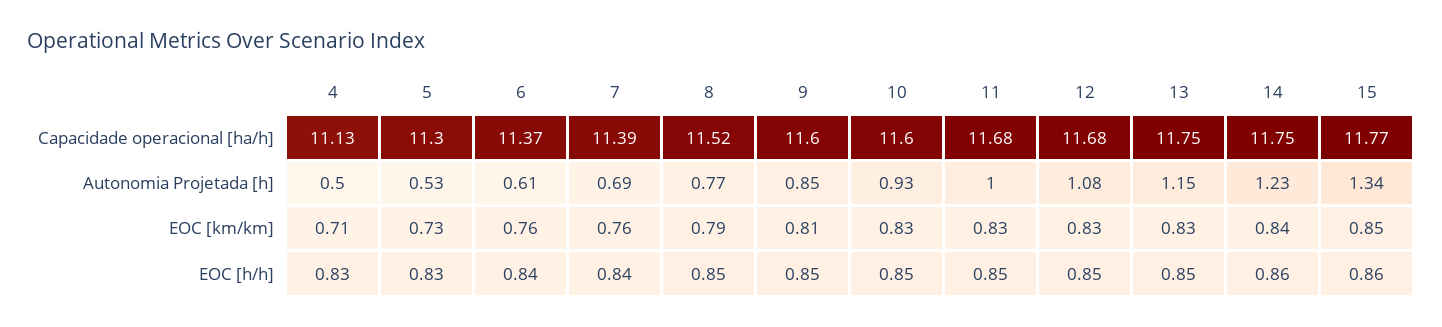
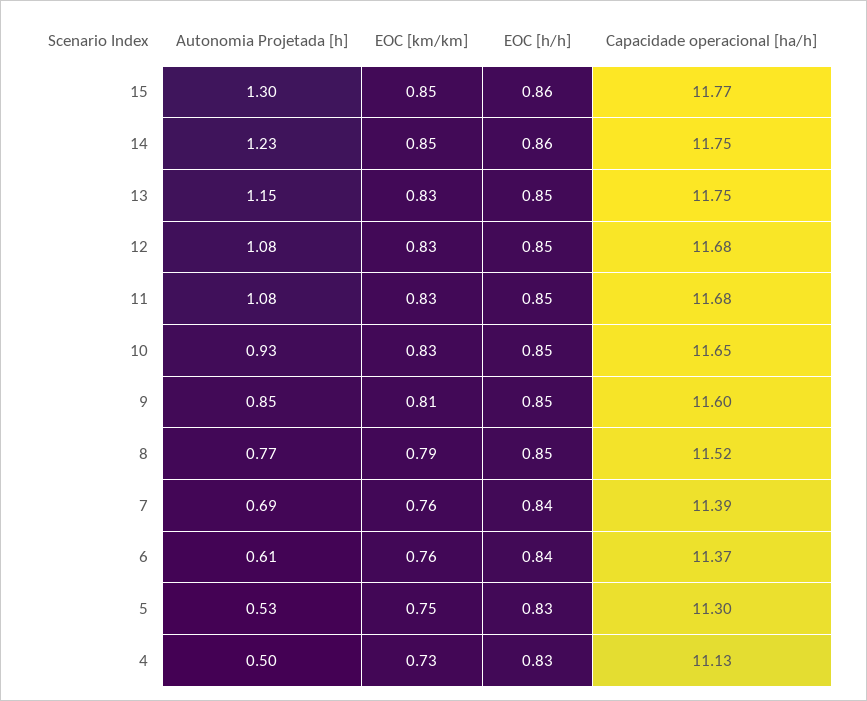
10, Capacidade operacional [ha/h]: 11.6 -> 11.65
11, Autonomia Projetada [h]: 1 -> 1.08
15, Autonomia Projetada [h]: 1.34 -> 1.3
4, EOC [km/km]: 0.71 -> 0.73
5, EOC [km/km]: 0.73 -> 0.75
14, EOC [km/km]: 0.84 -> 0.85

